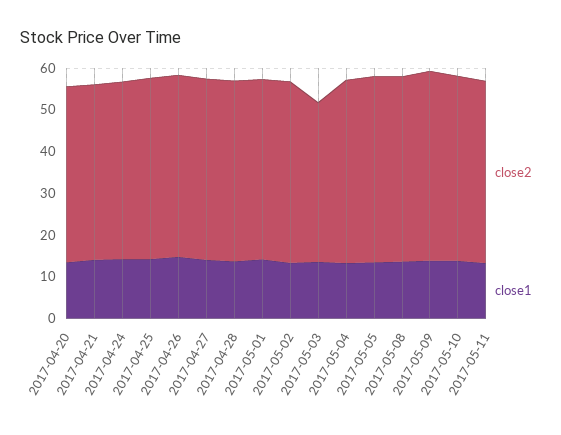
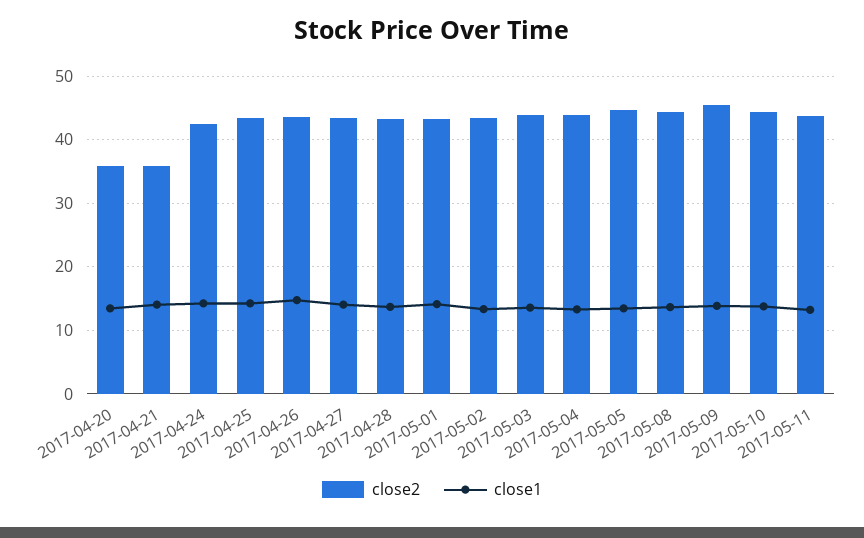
close2, 2017-04-20: 42 -> 36
close2, 2017-04-21: 42 -> 36
close2, 2017-05-03: 38 -> 44

